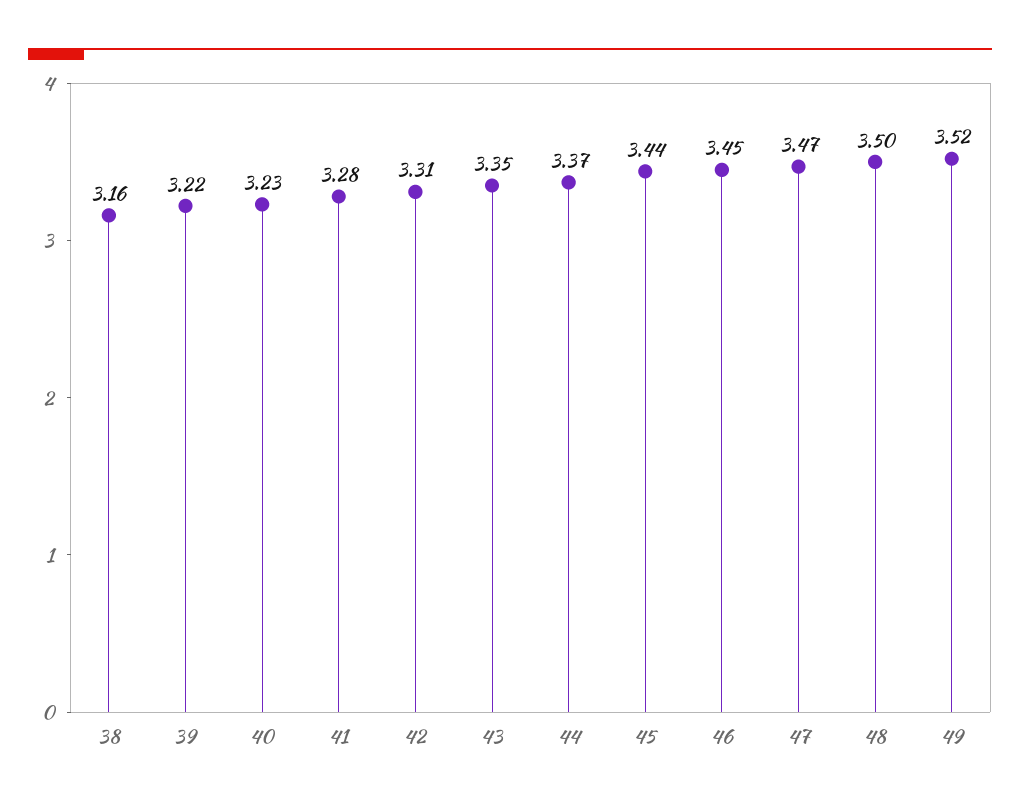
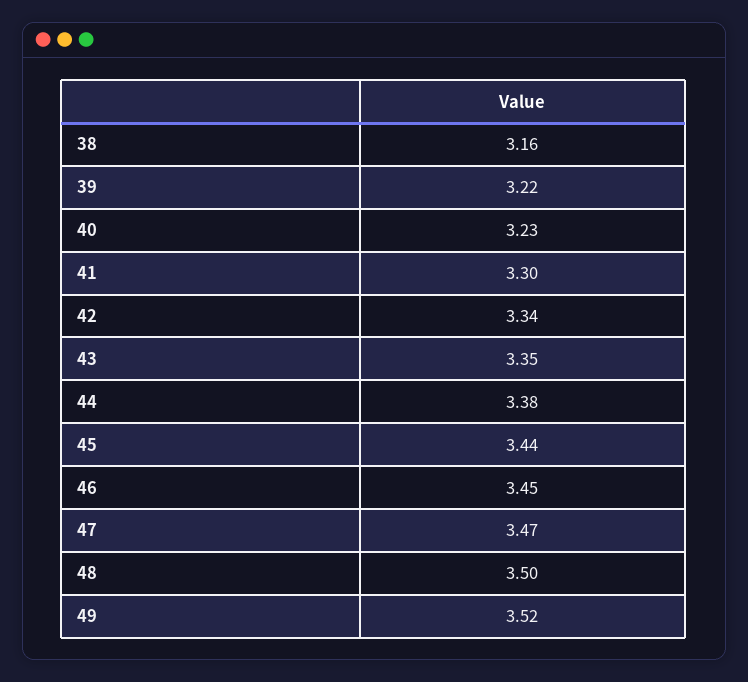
41: 3.28 -> 3.3
42: 3.31 -> 3.34
44: 3.37 -> 3.38

